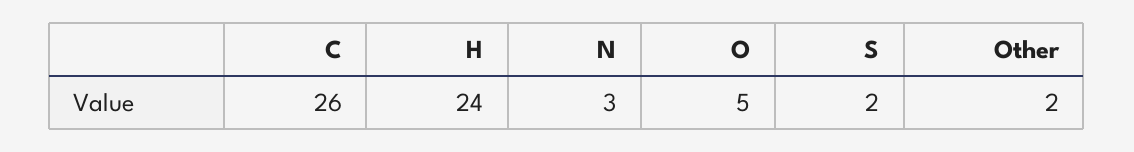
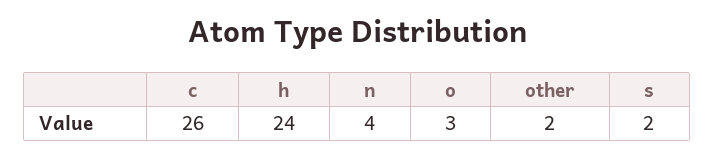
N: 3 -> 4
O: 5 -> 3

